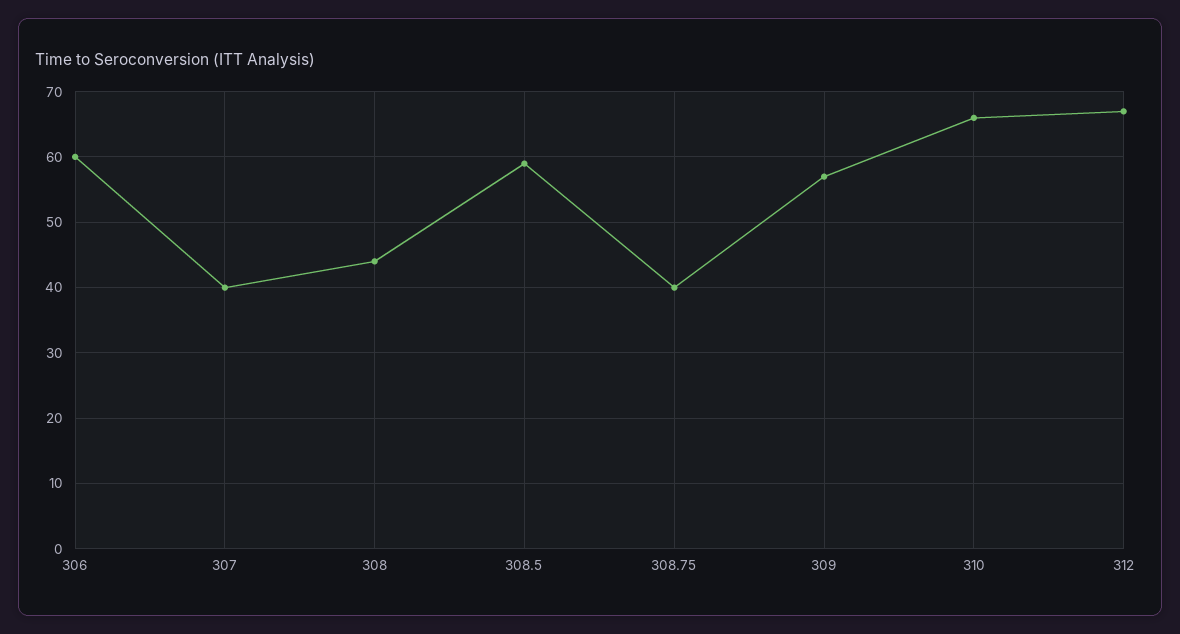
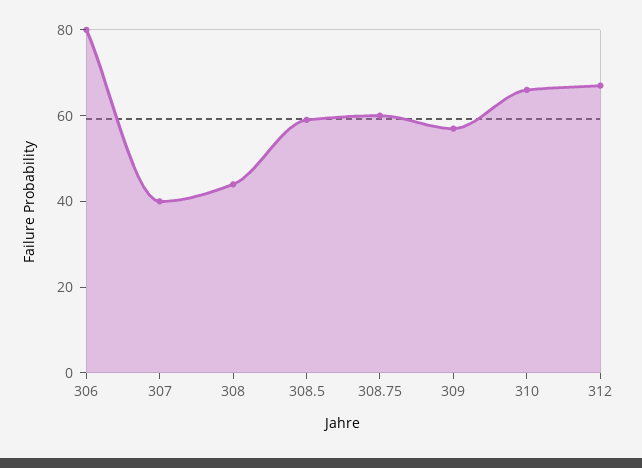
306: 60 -> 80
308.75: 40 -> 60

